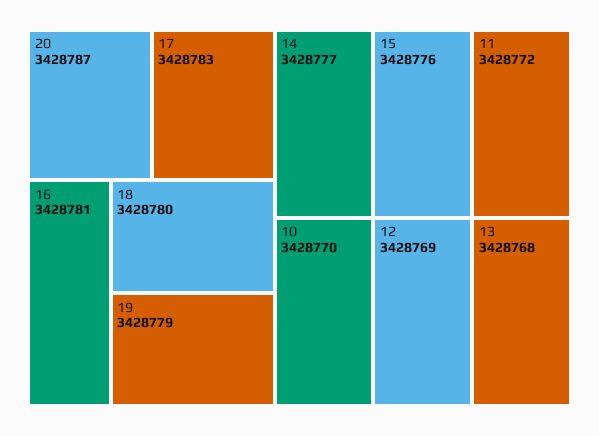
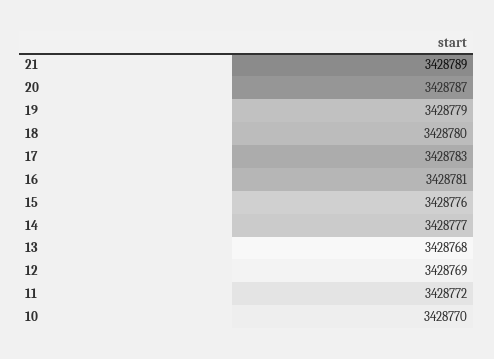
21: none -> 3428789

